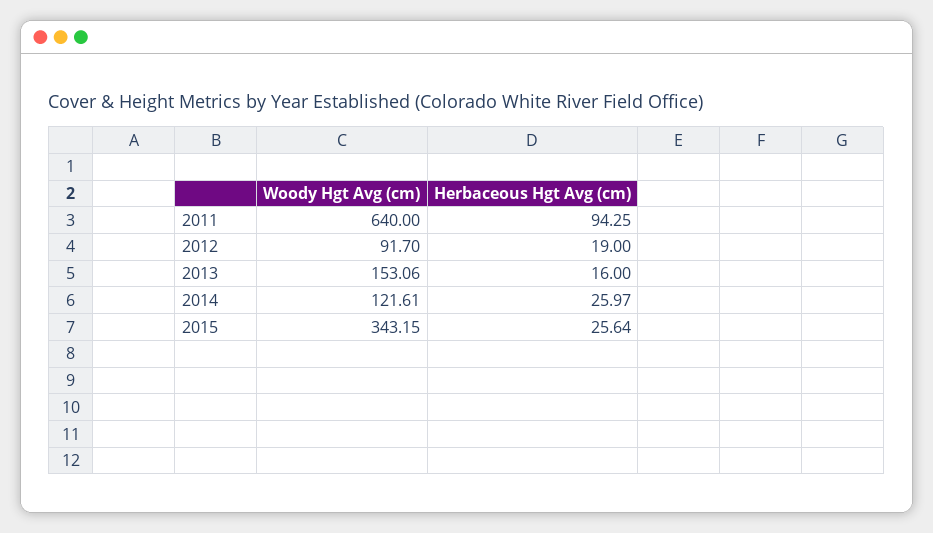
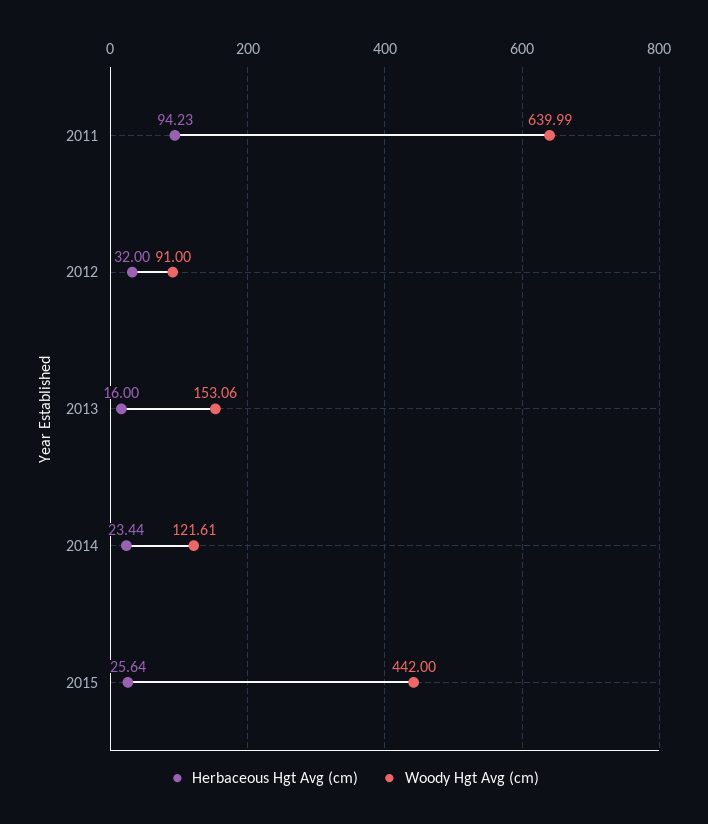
Woody Hgt Avg (cm), 2011: 640 -> 639.99
Herbaceous Hgt Avg (cm), 2011: 94.25 -> 94.23
Woody Hgt Avg (cm), 2012: 91.7 -> 91
Herbaceous Hgt Avg (cm), 2012: 19 -> 32
Herbaceous Hgt Avg (cm), 2014: 25.97 -> 23.44
Woody Hgt Avg (cm), 2015: 343.15 -> 442

